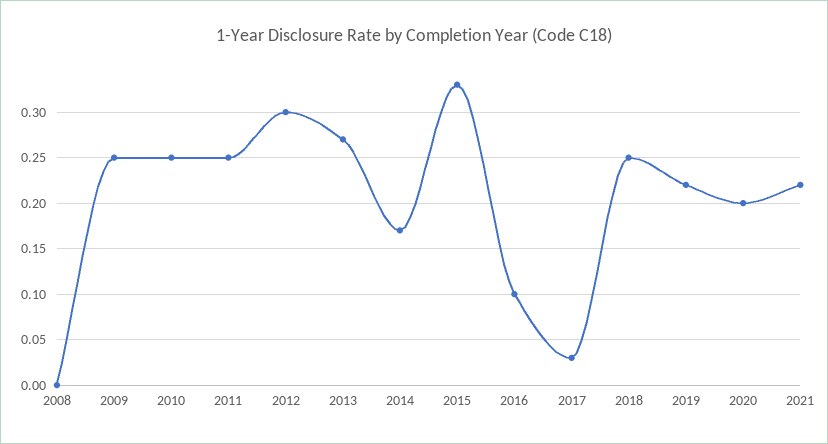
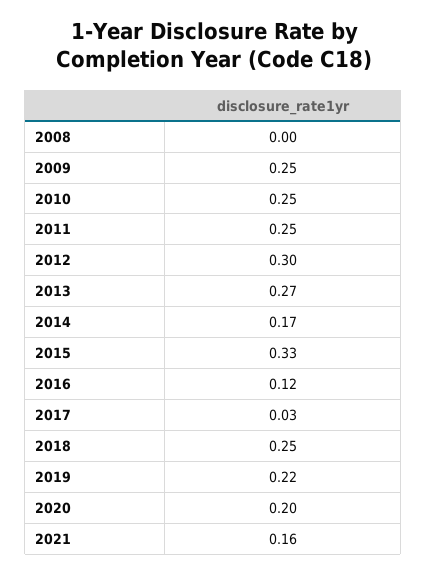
2016: 0.1 -> 0.12
2021: 0.22 -> 0.16

